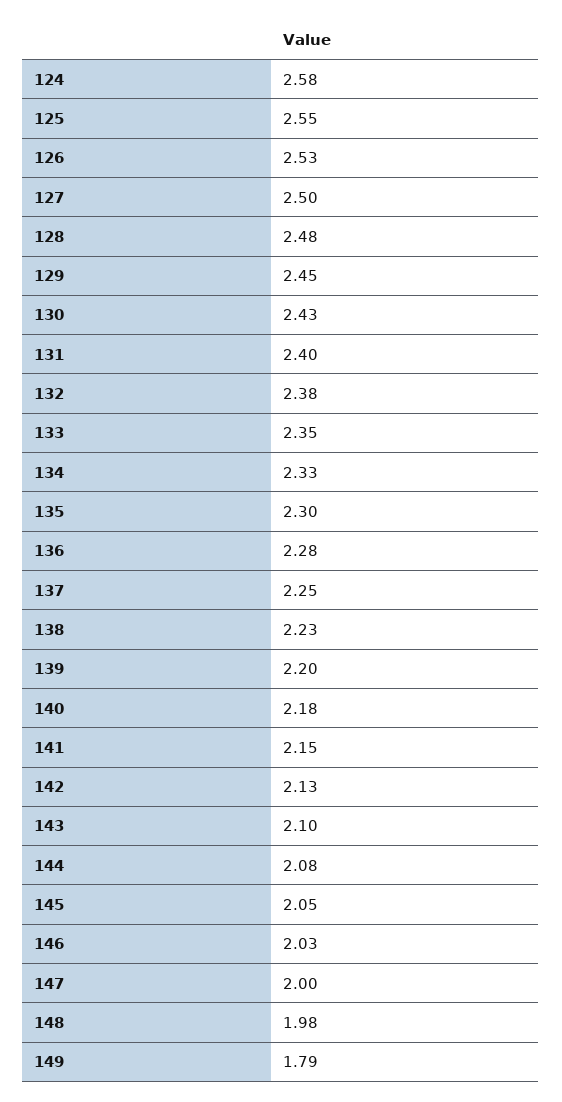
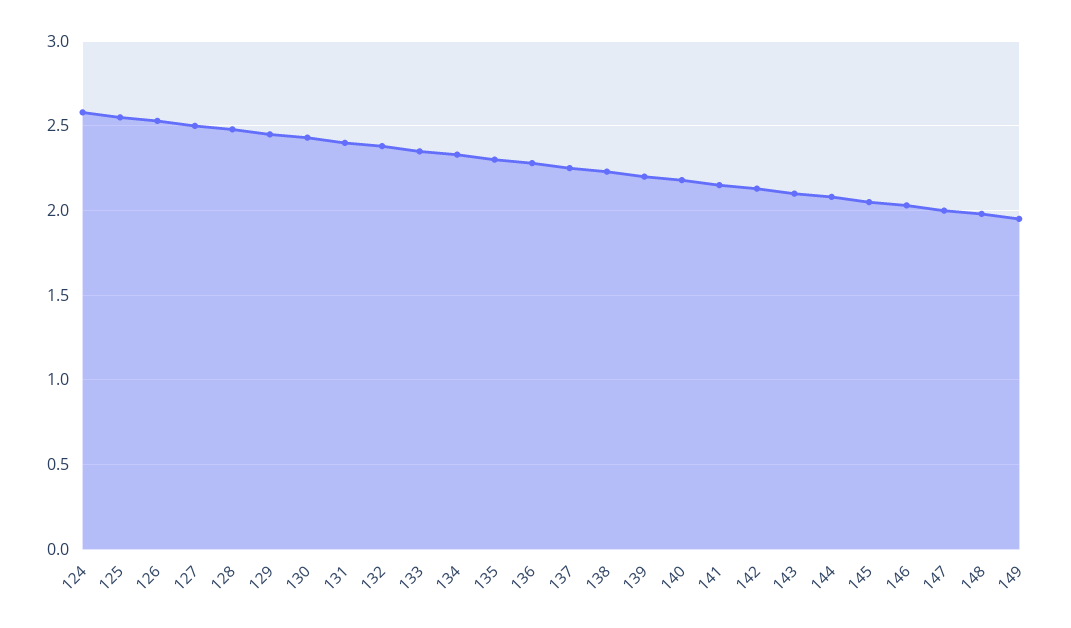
149: 1.79 -> 1.95

